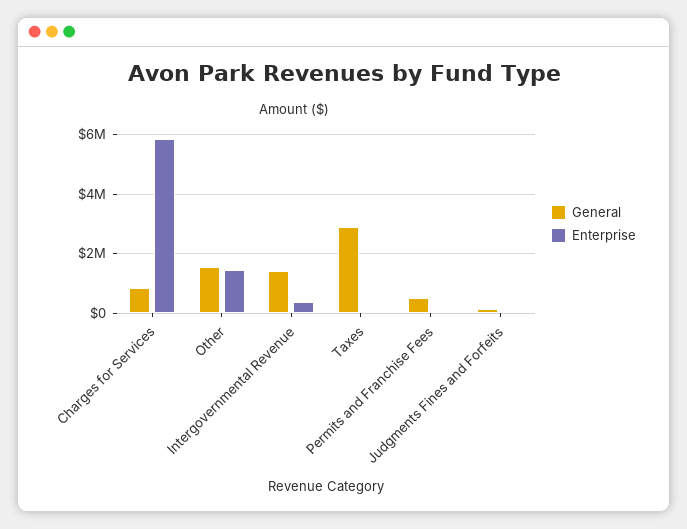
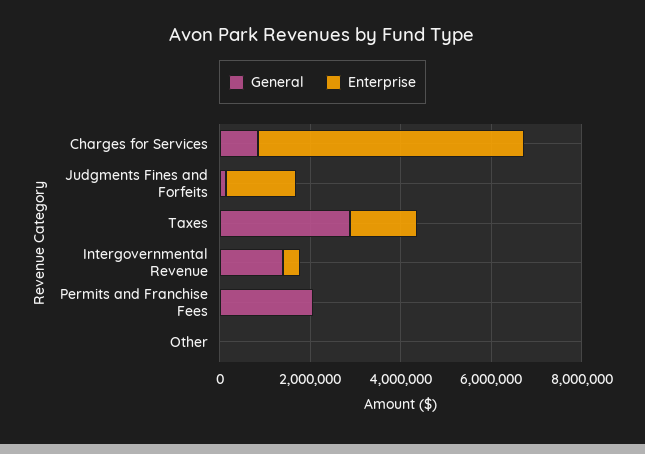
General, Other: 1500000 -> 0
Enterprise, Other: 1500000 -> 0
Enterprise, Taxes: 0 -> 1500000
General, Permits and Franchise Fees: 500000 -> 2000000
Enterprise, Judgments Fines and Forfeits: 0 -> 1500000

